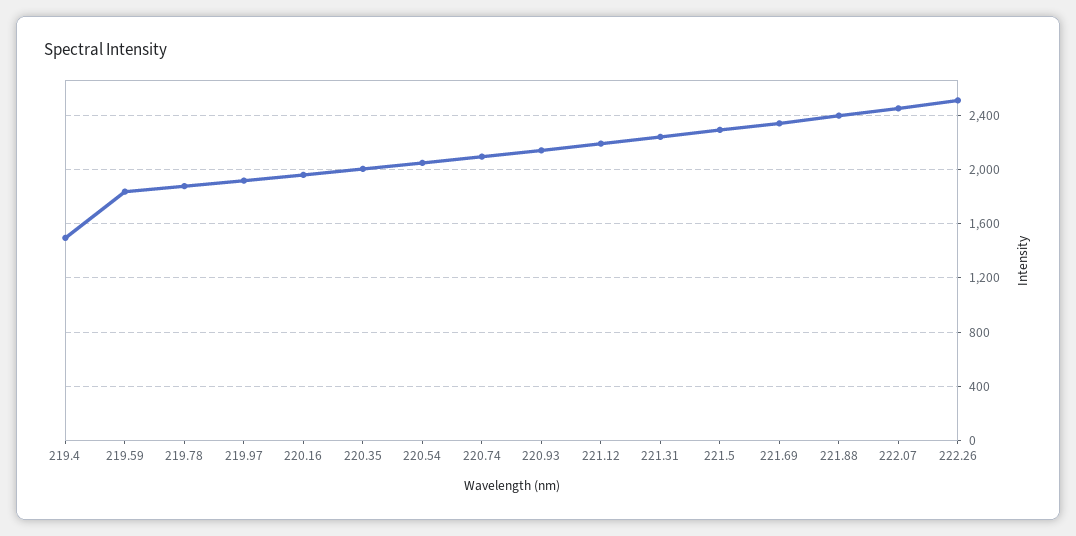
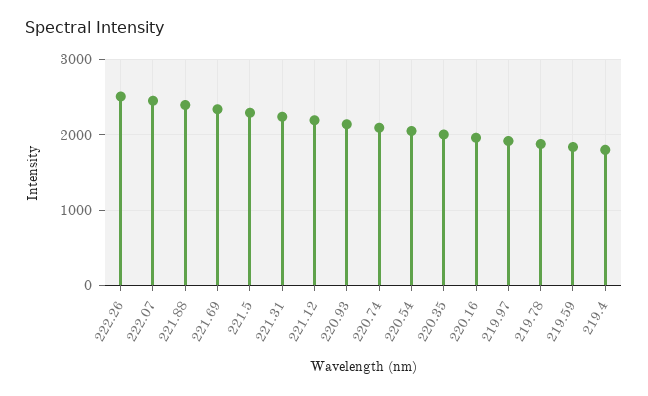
219.4: 1500 -> 1800

